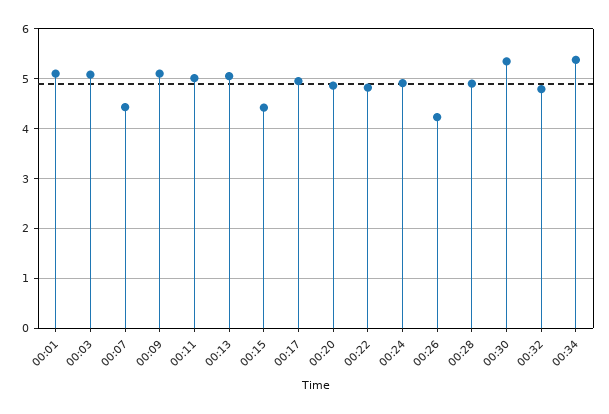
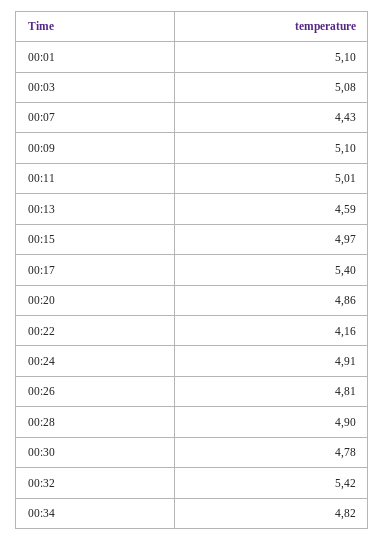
00:13: 5 -> 4.59
00:15: 4.4 -> 4.97
00:17: 5 -> 5.4
00:22: 4.8 -> 4.16
00:26: 4.2 -> 4.81
00:30: 5.4 -> 4.78
00:32: 4.8 -> 5.42
00:34: 5.4 -> 4.82

